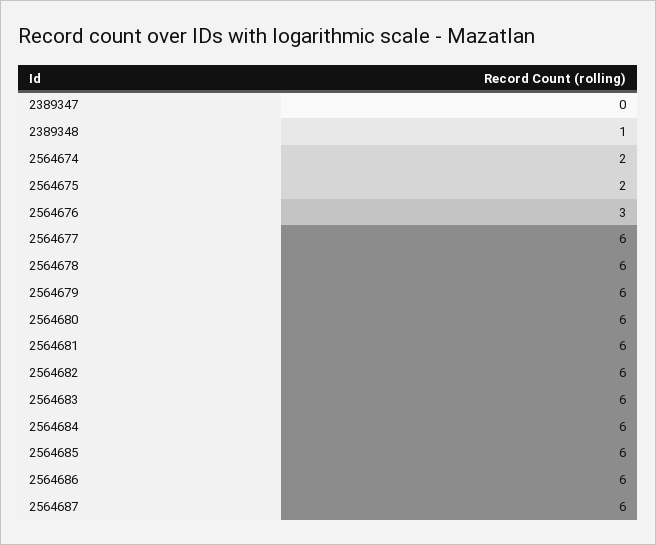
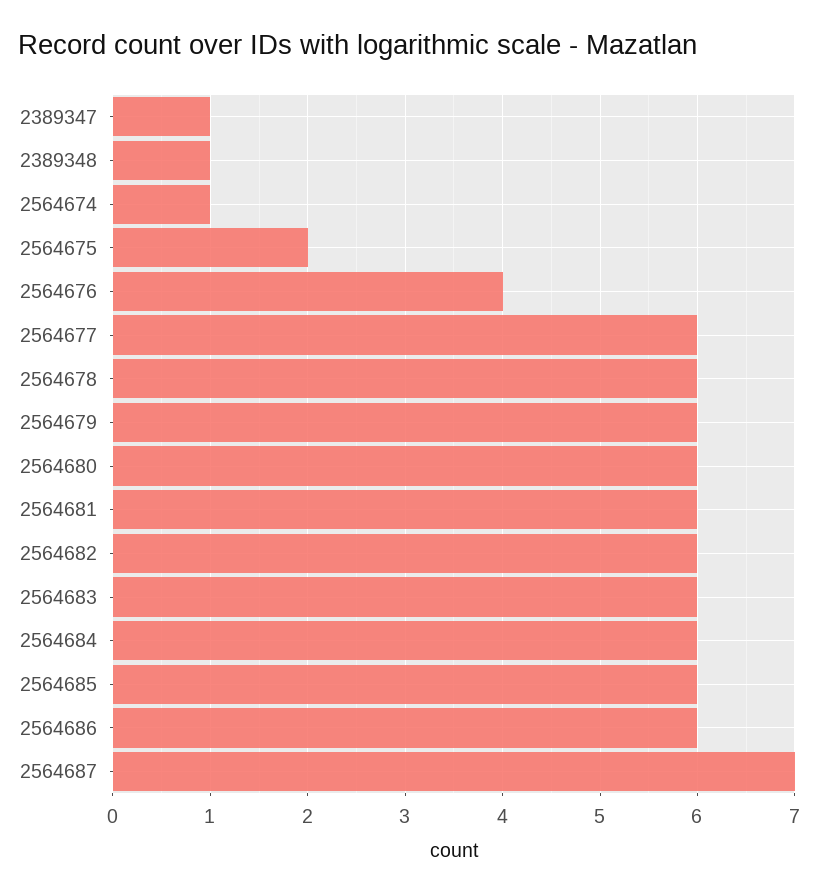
2389347: 0 -> 1
2564674: 2 -> 1
2564676: 3 -> 4
2564687: 6 -> 7

